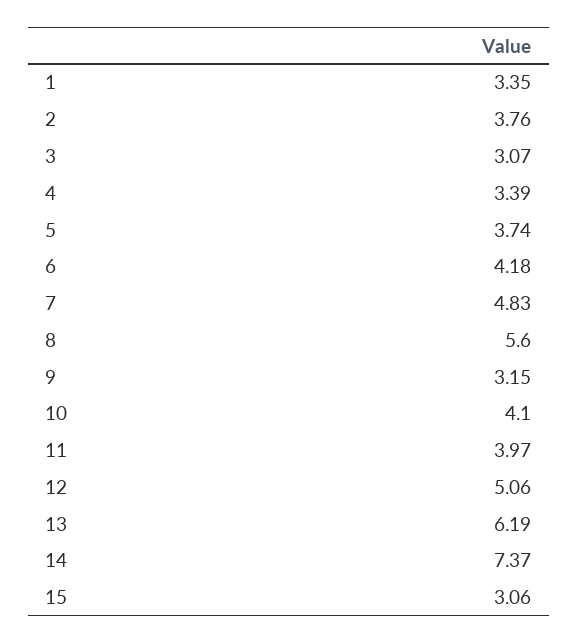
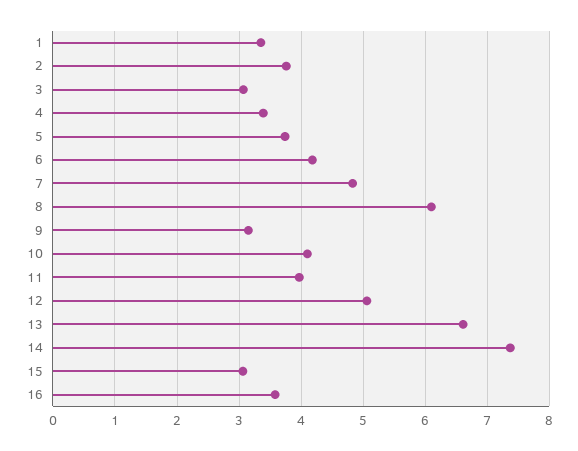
8: 5.6 -> 6.1
13: 6.19 -> 6.6
16: none -> 3.6

